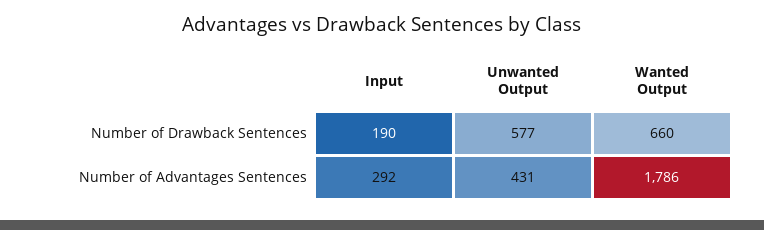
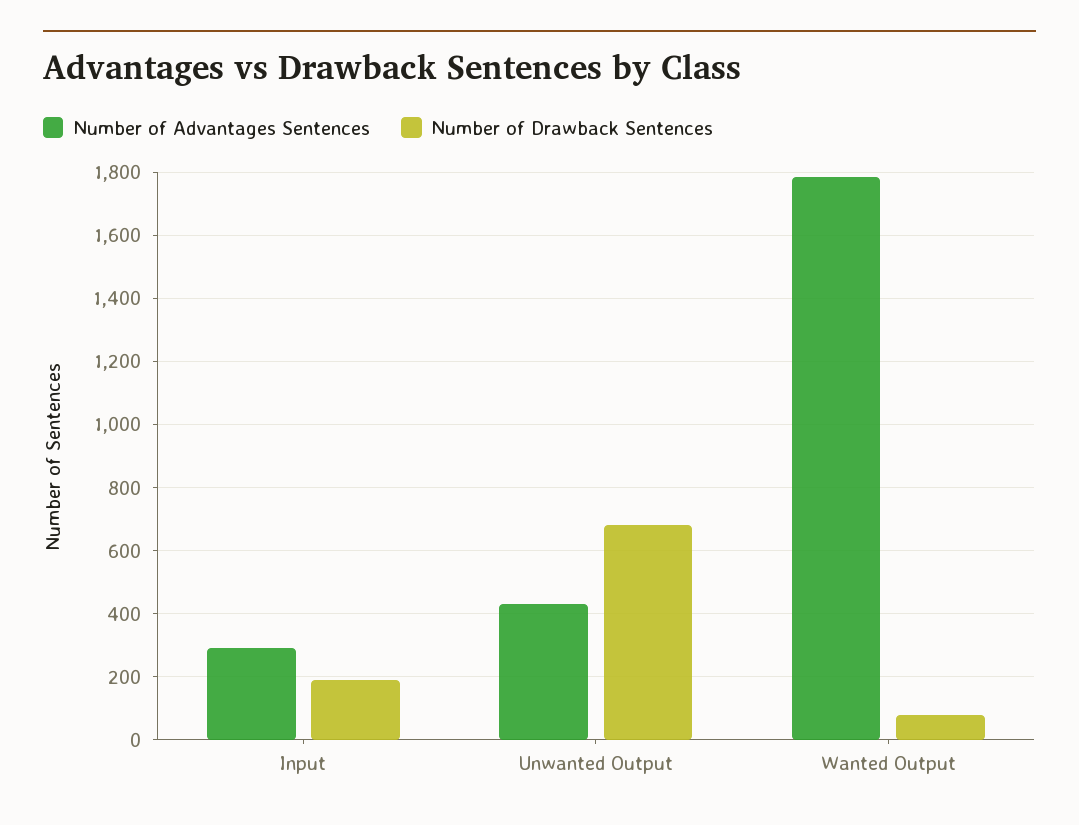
Number of Drawback Sentences, Unwanted Output: 577 -> 680
Number of Drawback Sentences, Wanted Output: 660 -> 80

